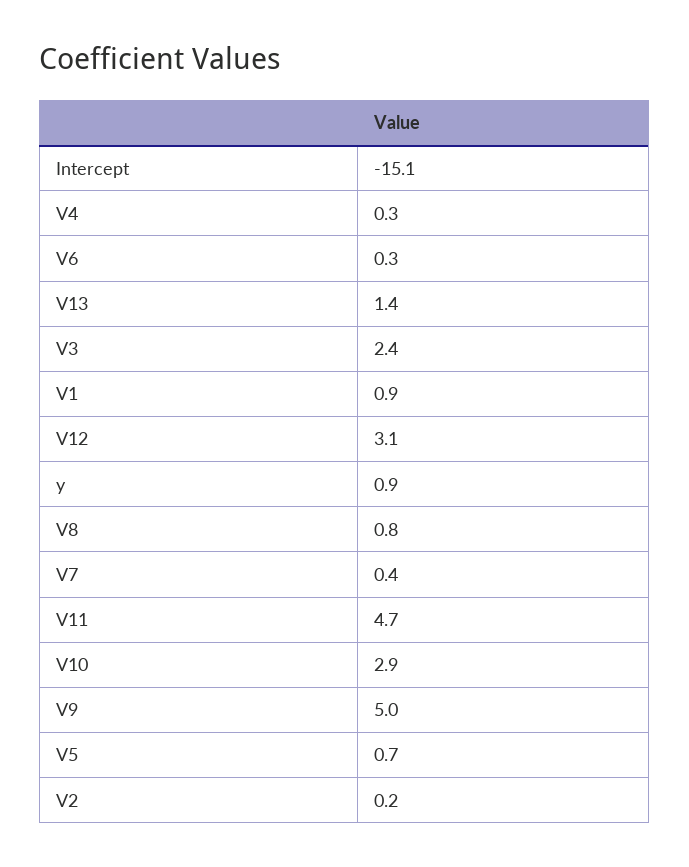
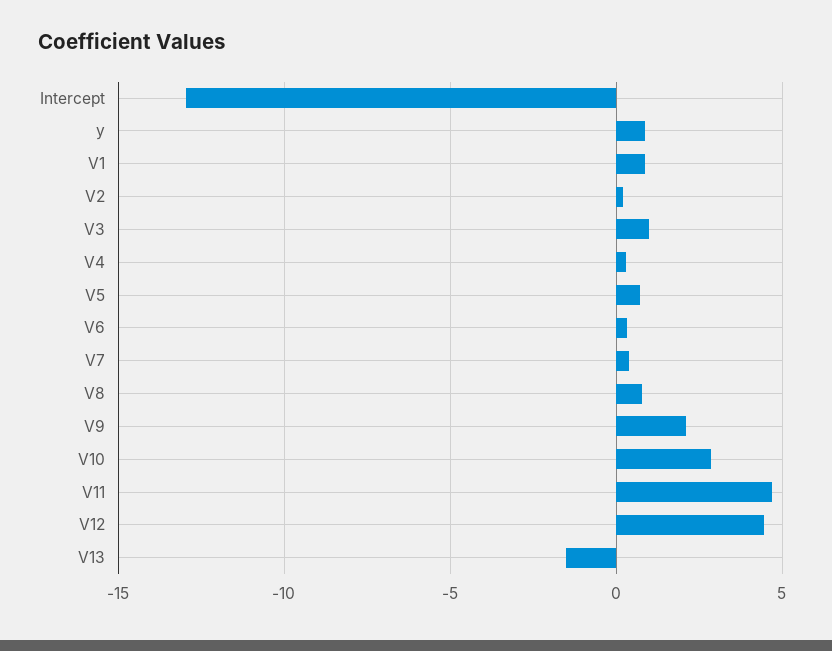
Intercept: -15.1 -> -13
V13: 1.4 -> -1.5
V3: 2.4 -> 1
V12: 3.1 -> 4.5
V9: 5 -> 2

